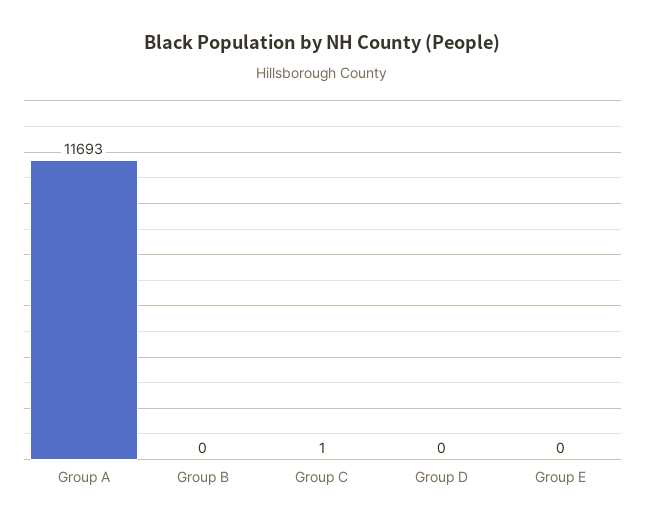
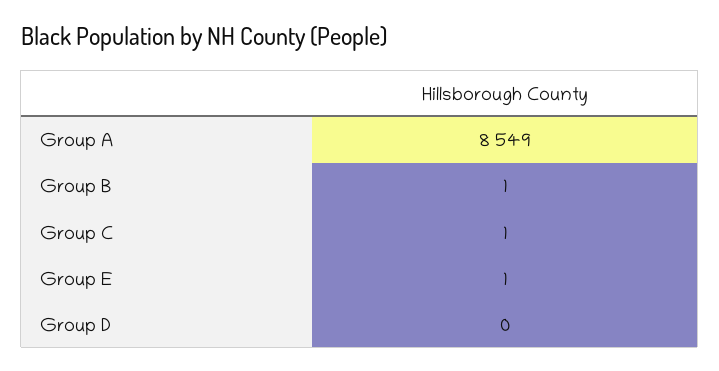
Group A: 11693 -> 8549
Group B: 0 -> 1
Group E: 0 -> 1

